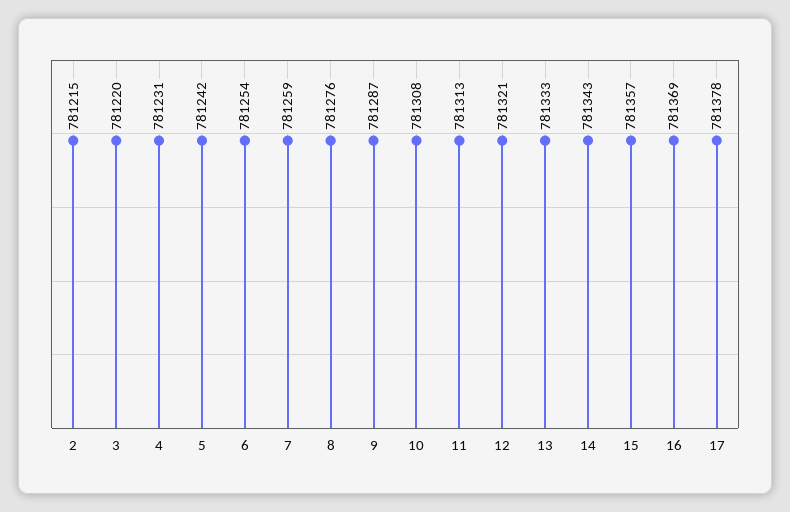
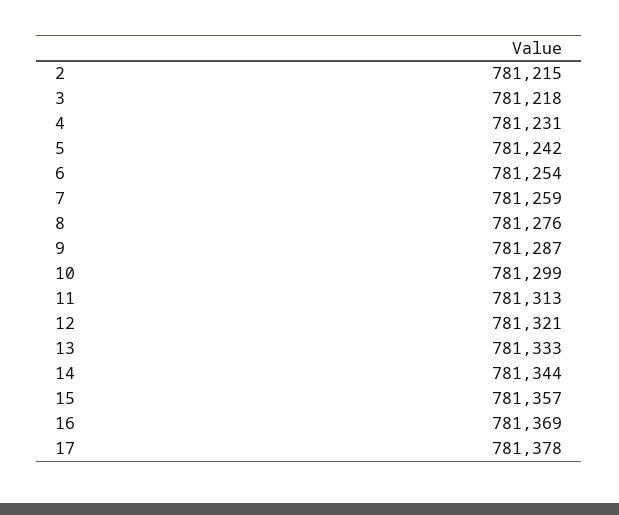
3: 781220 -> 781218
10: 781308 -> 781299
14: 781343 -> 781344

